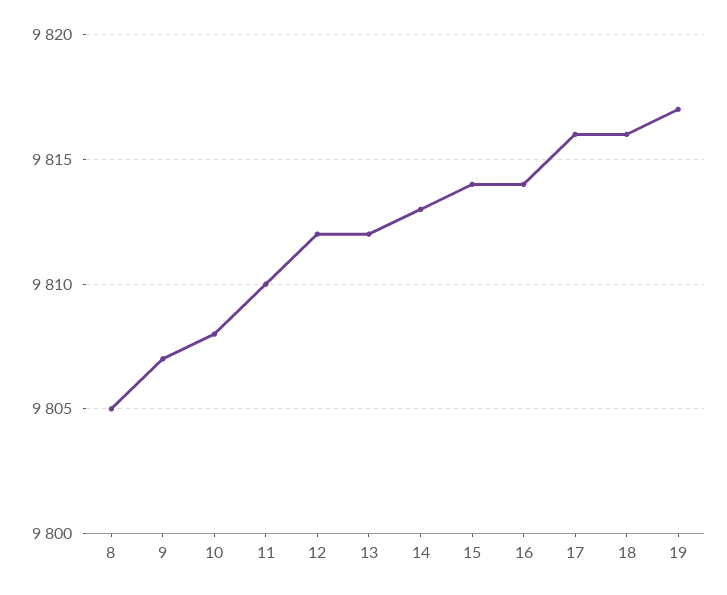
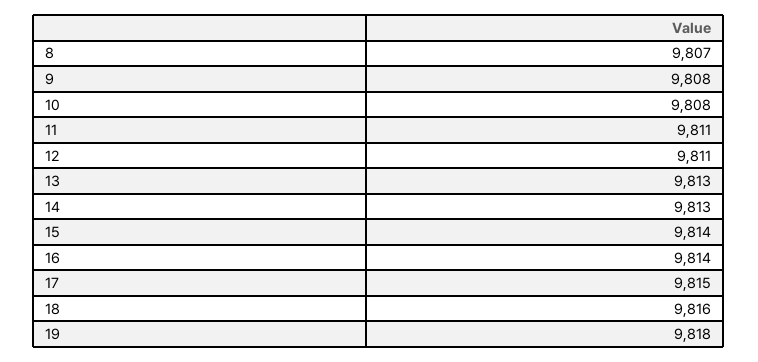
8: 9805 -> 9807
9: 9807 -> 9808
11: 9810 -> 9811
12: 9812 -> 9811
13: 9812 -> 9813
17: 9816 -> 9815
19: 9817 -> 9818

